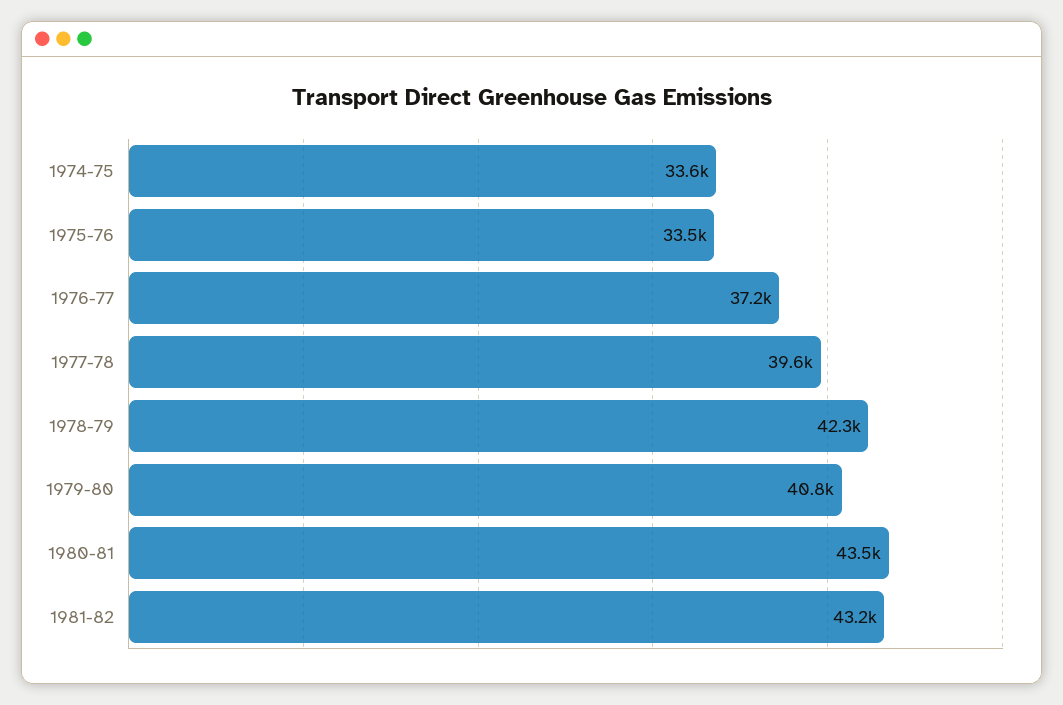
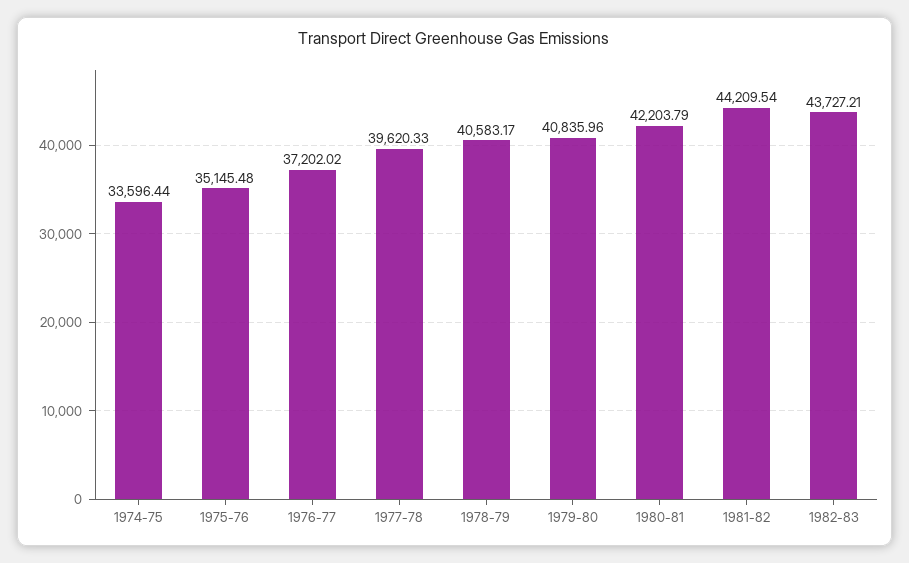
1975-76: 33500 -> 35145.48
1978-79: 42300 -> 40583.17
1980-81: 43500 -> 42203.79
1981-82: 43200 -> 44209.54
1982-83: none -> 43727.21

